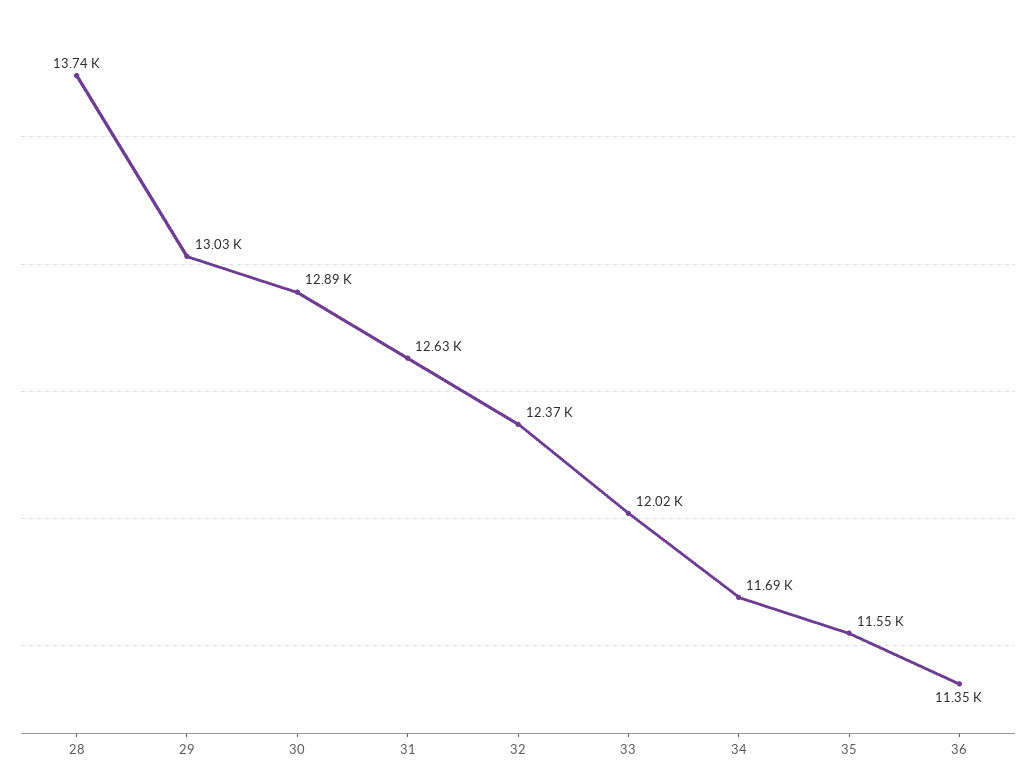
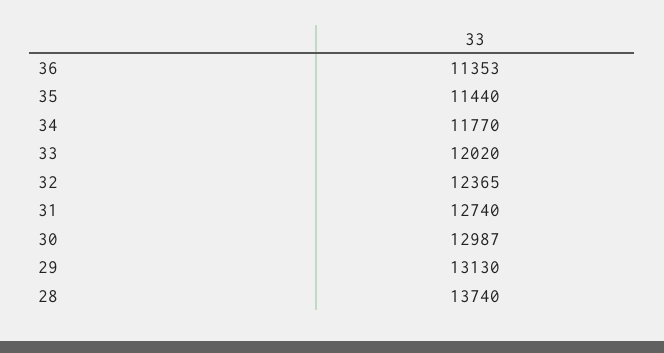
29: 13030 -> 13130
30: 12890 -> 12987
31: 12630 -> 12740
34: 11690 -> 11770
35: 11550 -> 11440

